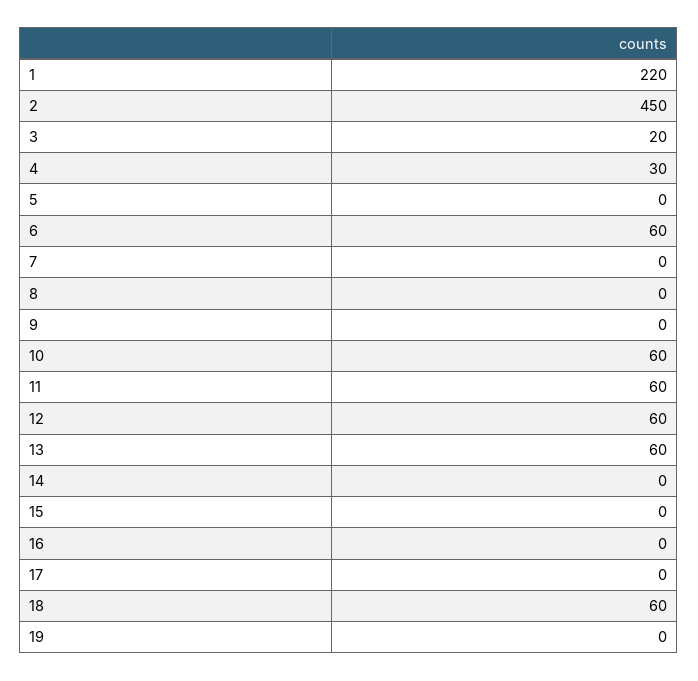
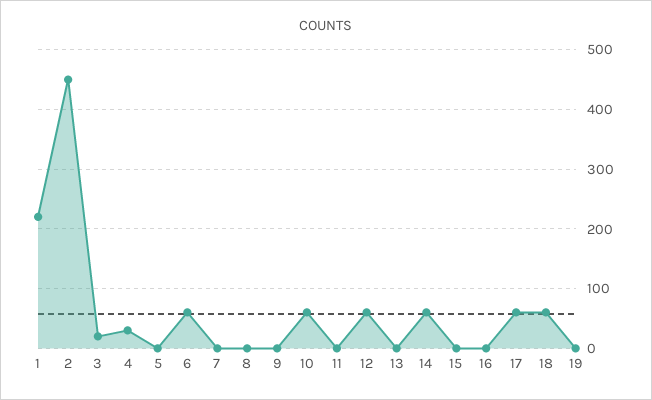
11: 60 -> 0
13: 60 -> 0
14: 0 -> 60
17: 0 -> 60

